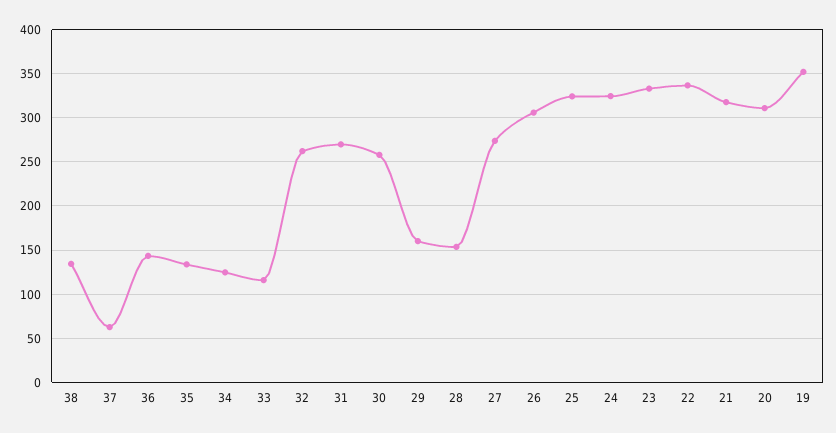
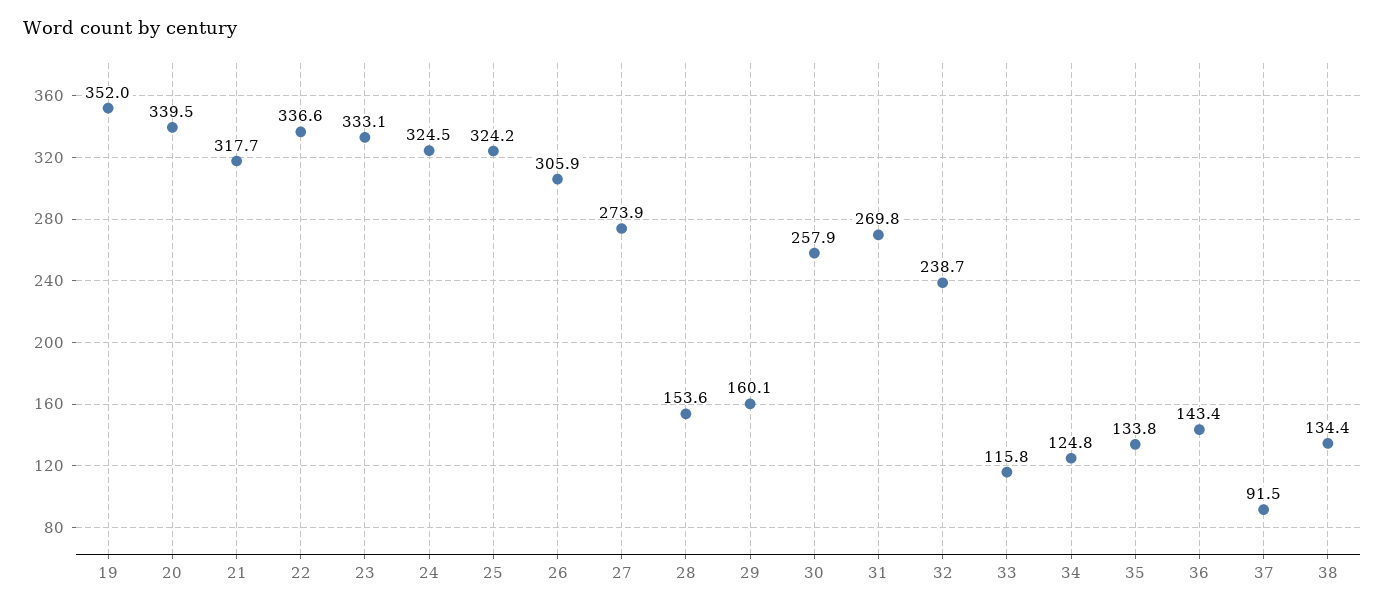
37: 60 -> 91.5
32: 260 -> 238.7
20: 310 -> 339.5

